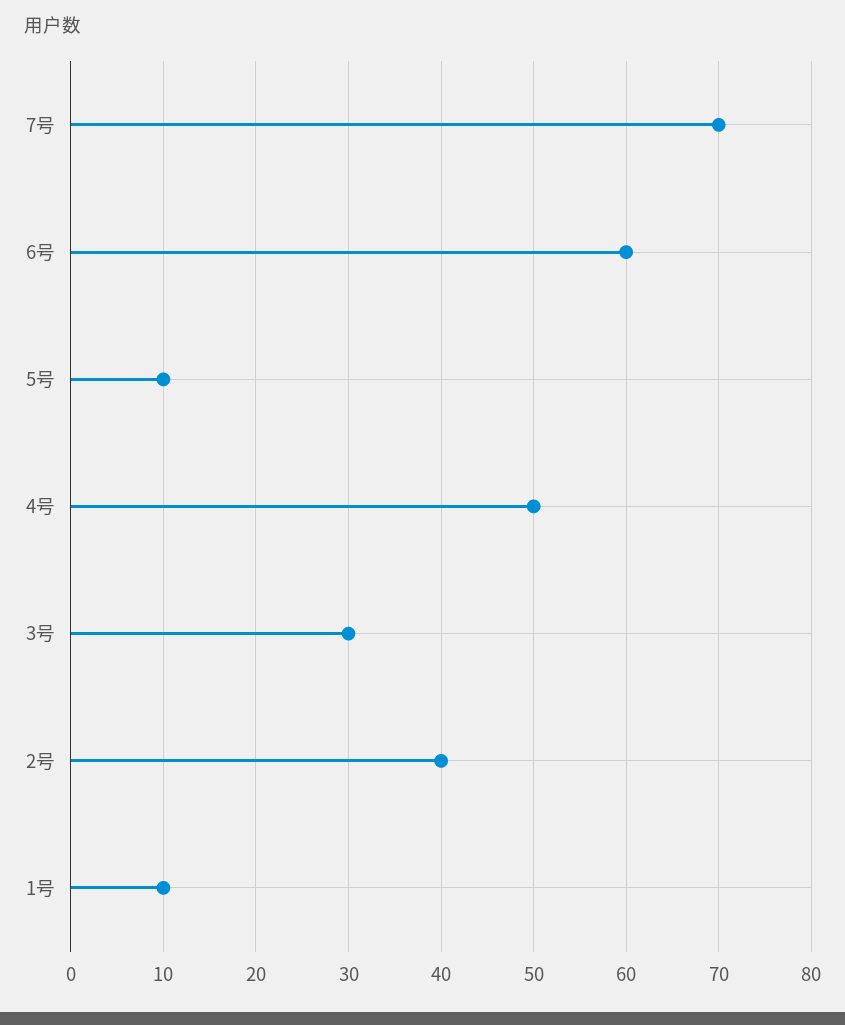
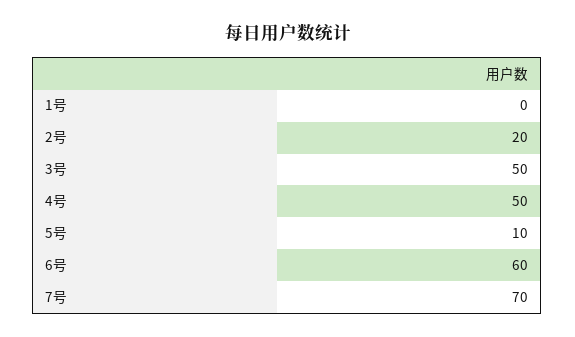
3号: 30 -> 50
2号: 40 -> 20
1号: 10 -> 0

